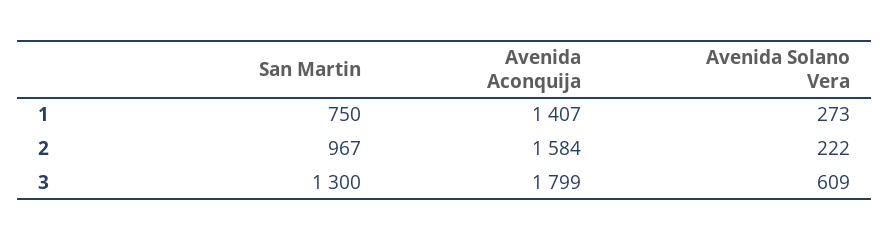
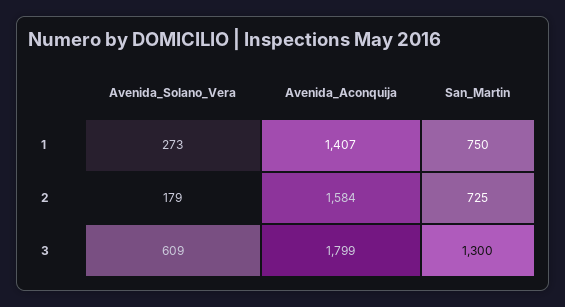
San Martin, 2: 967 -> 725
Avenida Solano Vera, 2: 222 -> 179

